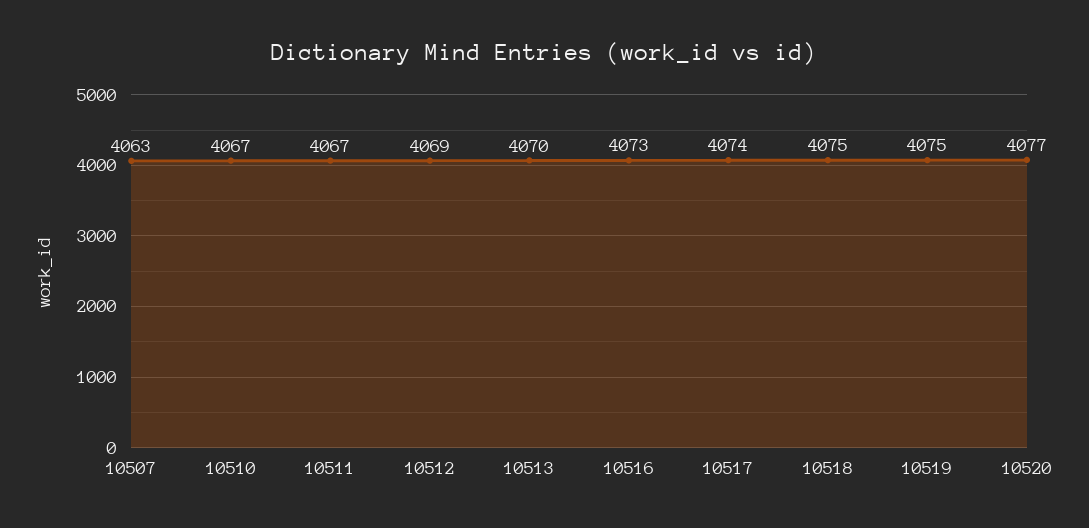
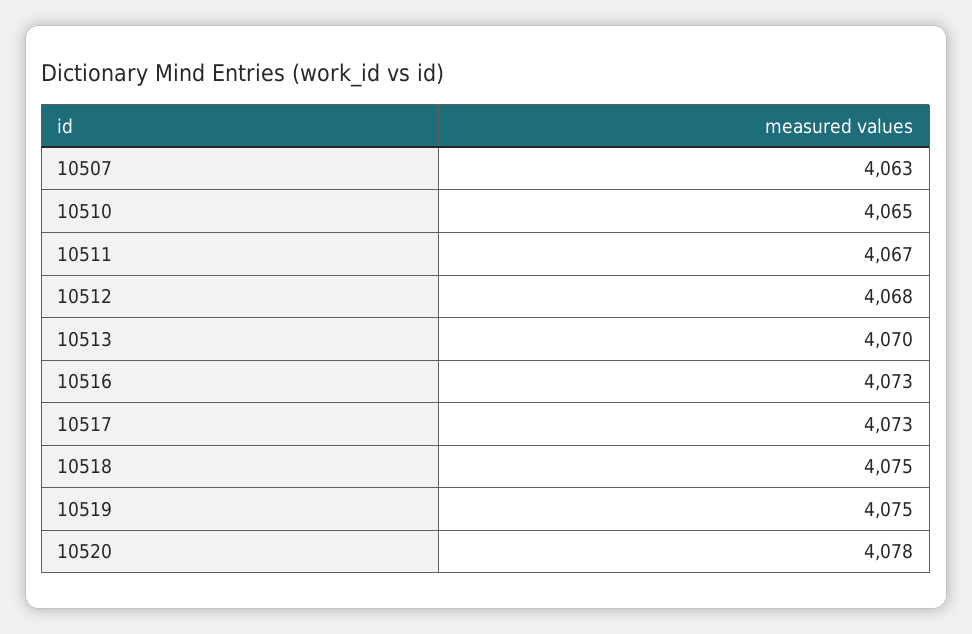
10510: 4067 -> 4065
10512: 4069 -> 4068
10517: 4074 -> 4073
10520: 4077 -> 4078

